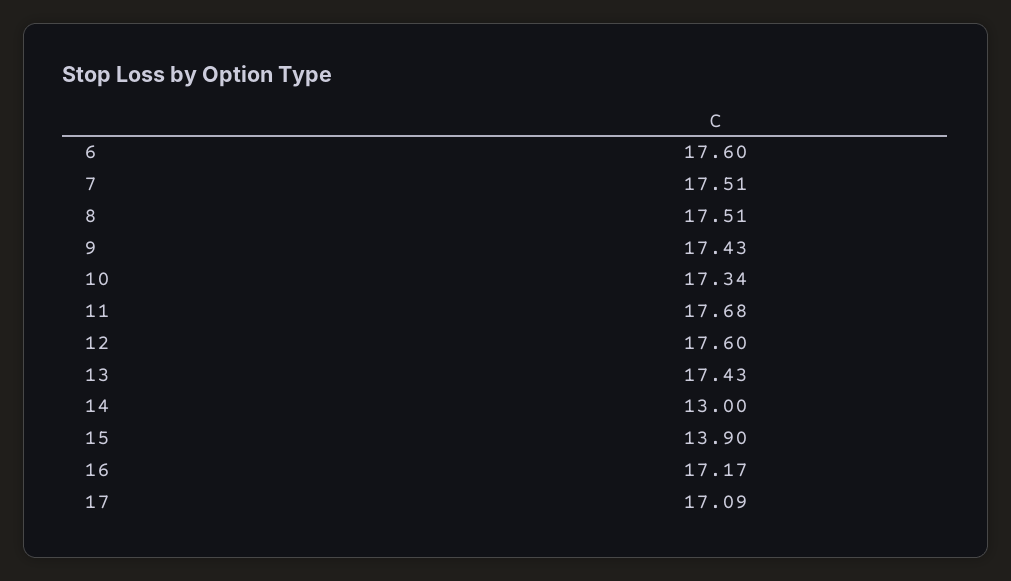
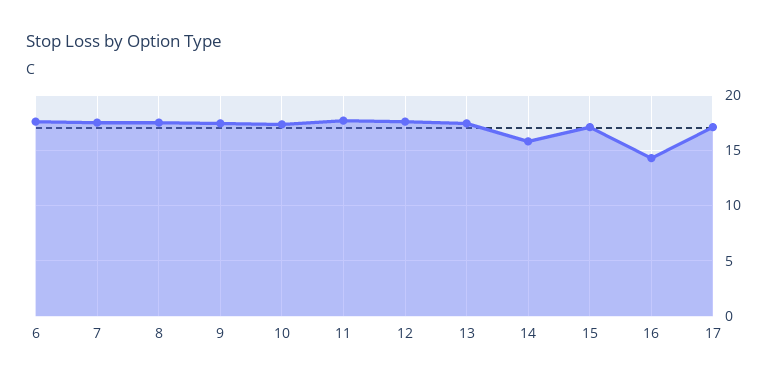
14: 13 -> 16
15: 13.9 -> 17
16: 17.17 -> 14

